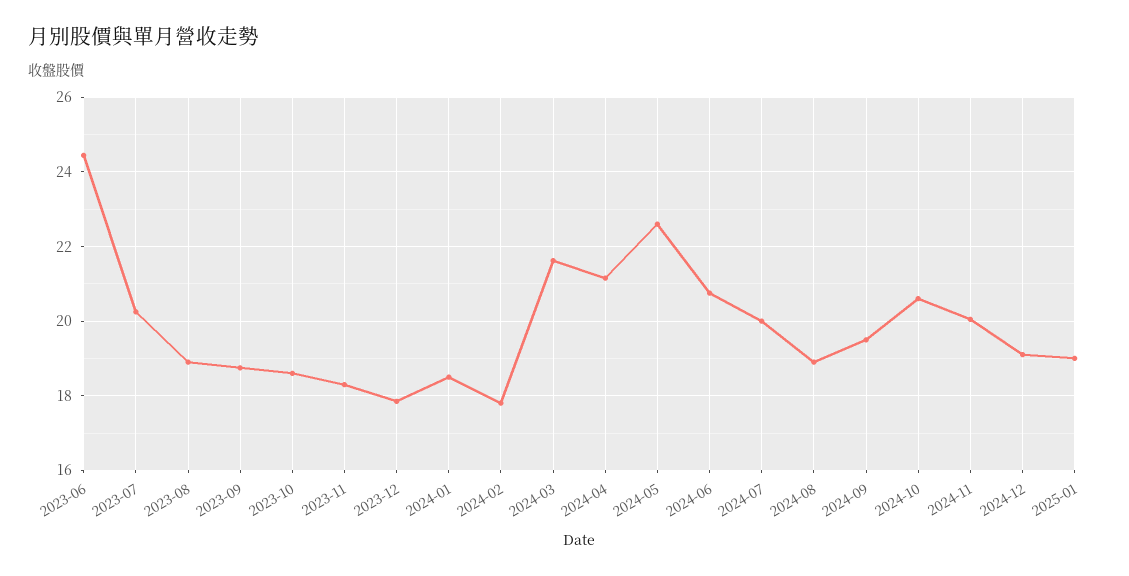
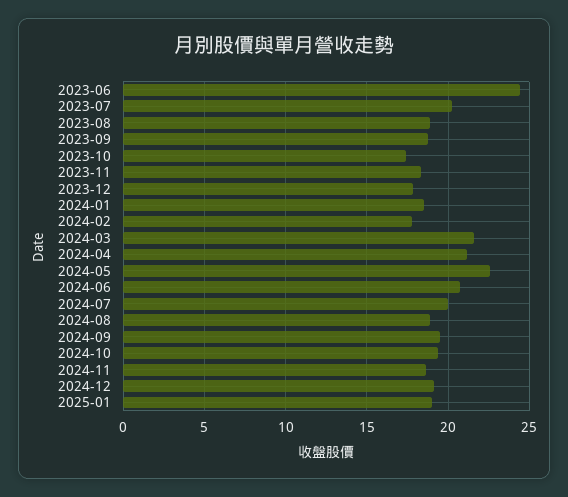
2023-10: 18.6 -> 17.5
2024-10: 20.6 -> 19.5
2024-11: 20 -> 18.5

